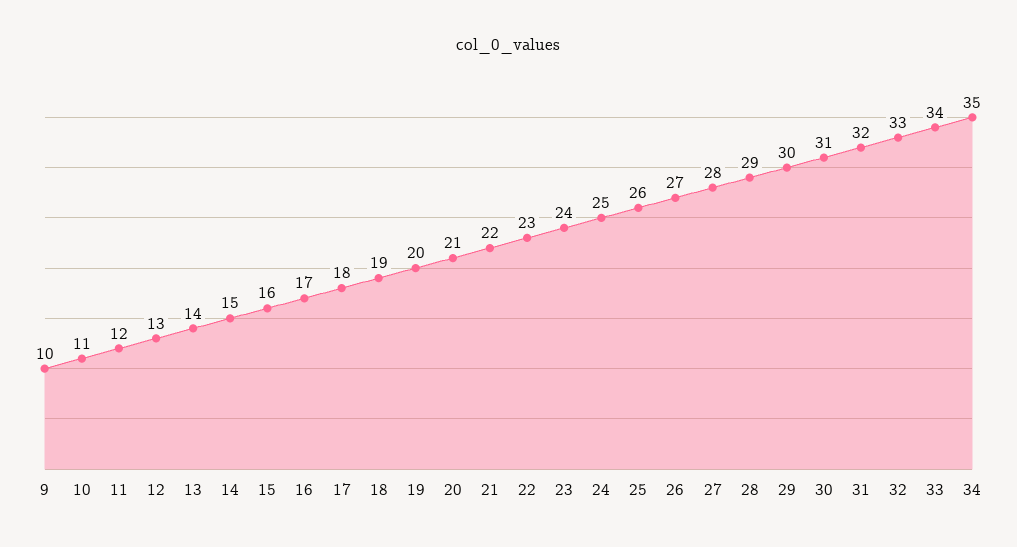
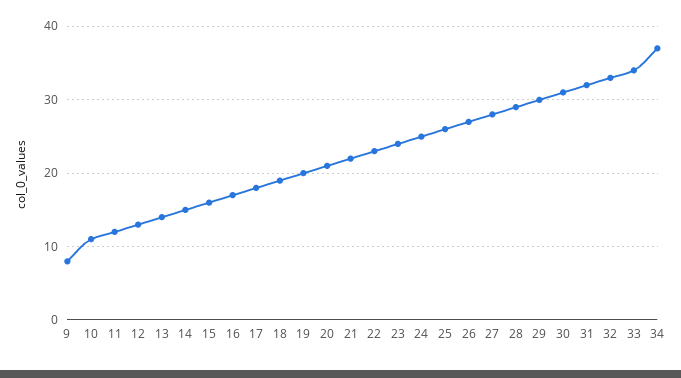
9: 10 -> 8
34: 35 -> 37

